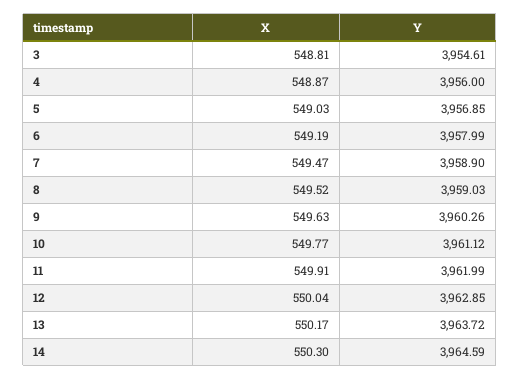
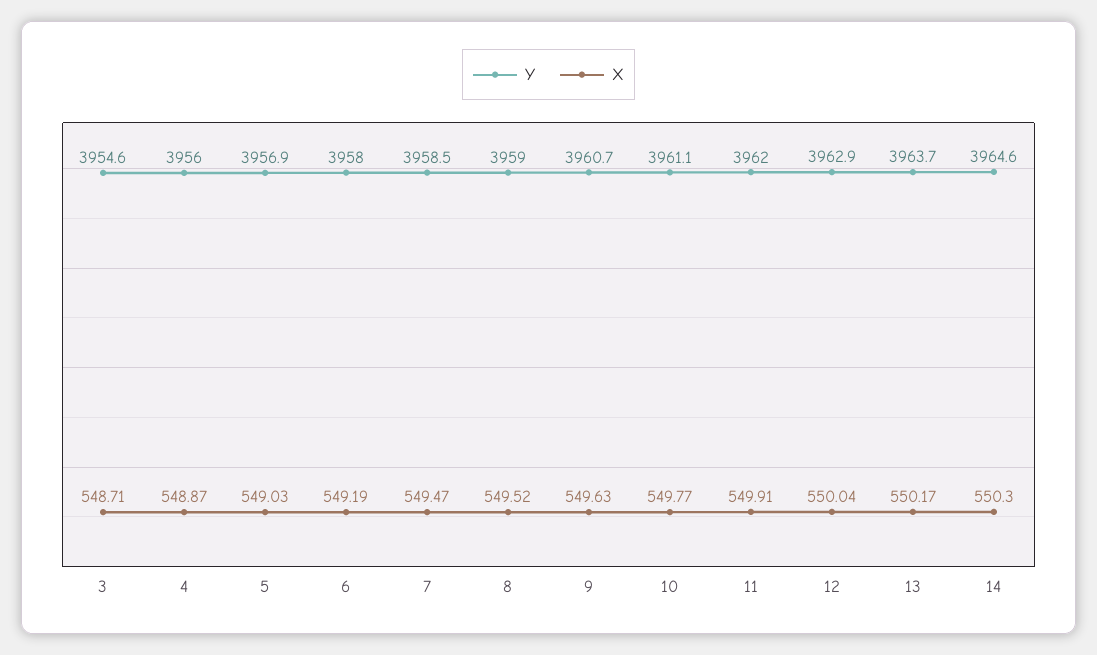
X, 3: 548.81 -> 548.71
Y, 7: 3958.9 -> 3958.5
Y, 9: 3960.26 -> 3960.7

